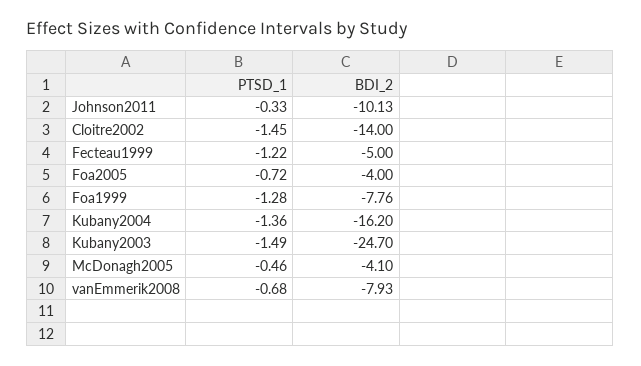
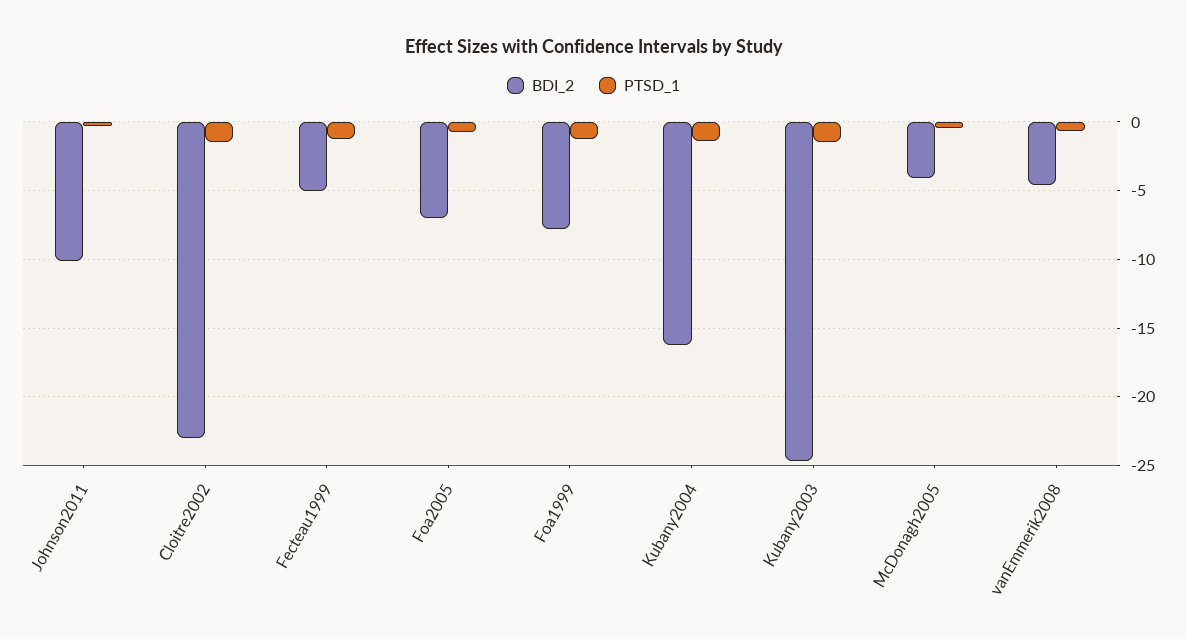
BDI_2, Cloitre2002: -14 -> -23
BDI_2, Foa2005: -4 -> -7
BDI_2, vanEmmerik2008: -7.93 -> -4.5

